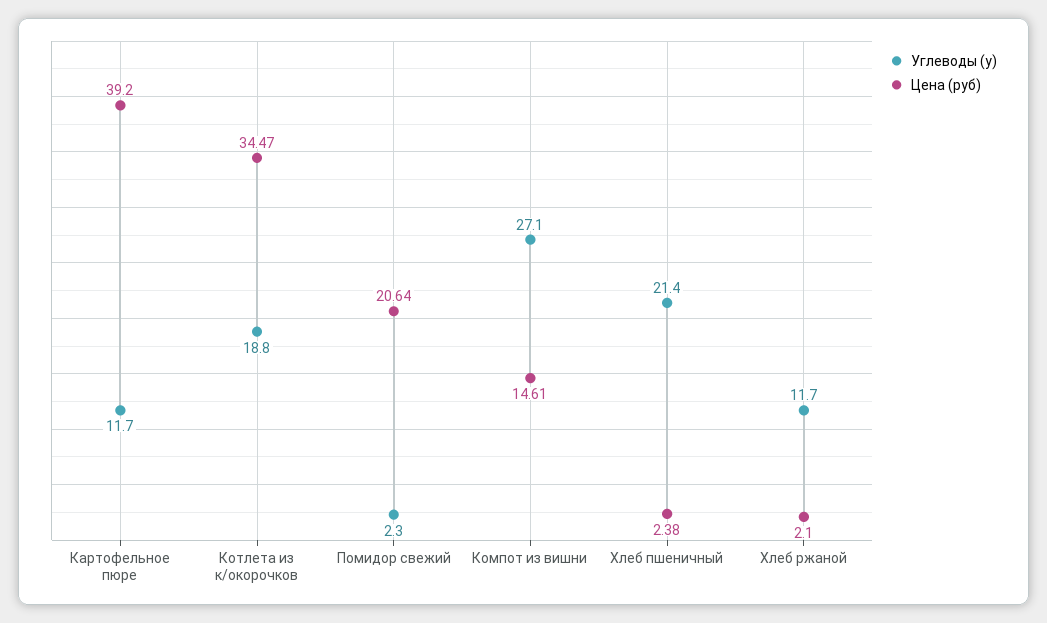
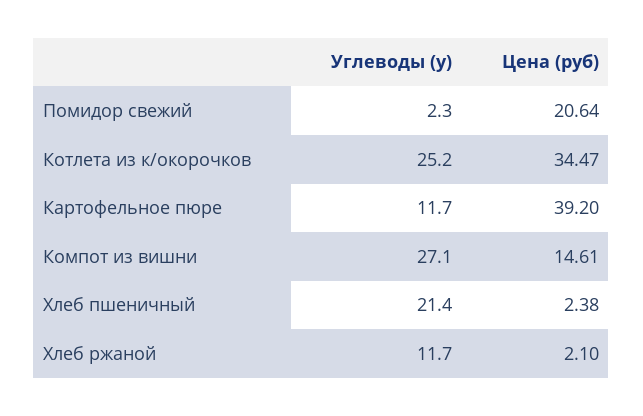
Углеводы (у), Котлета из к/окорочков: 18.8 -> 25.2

